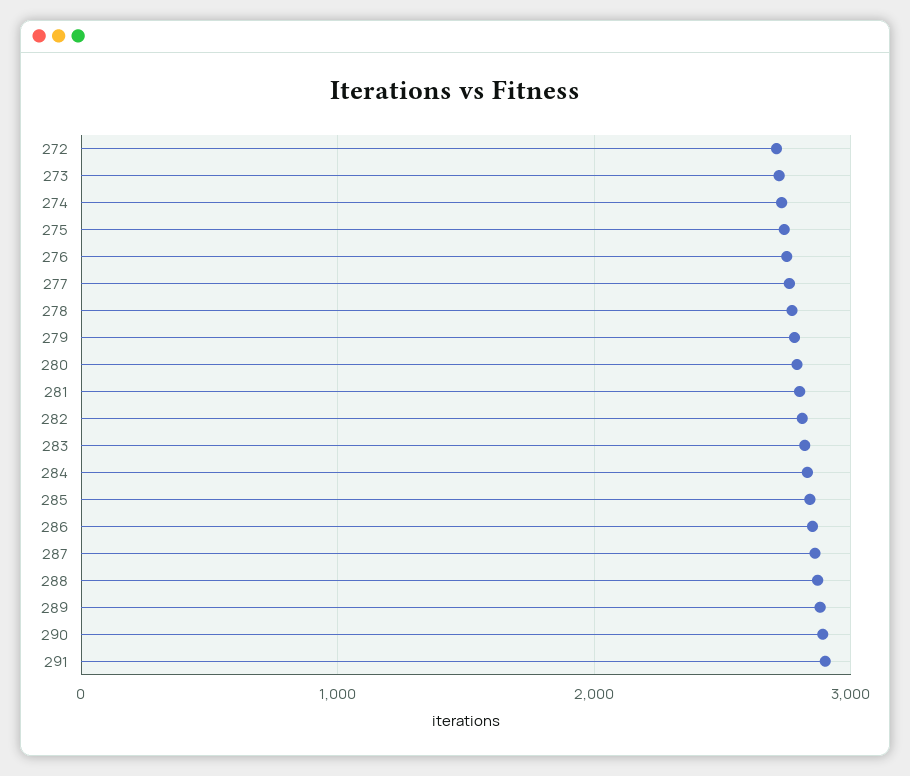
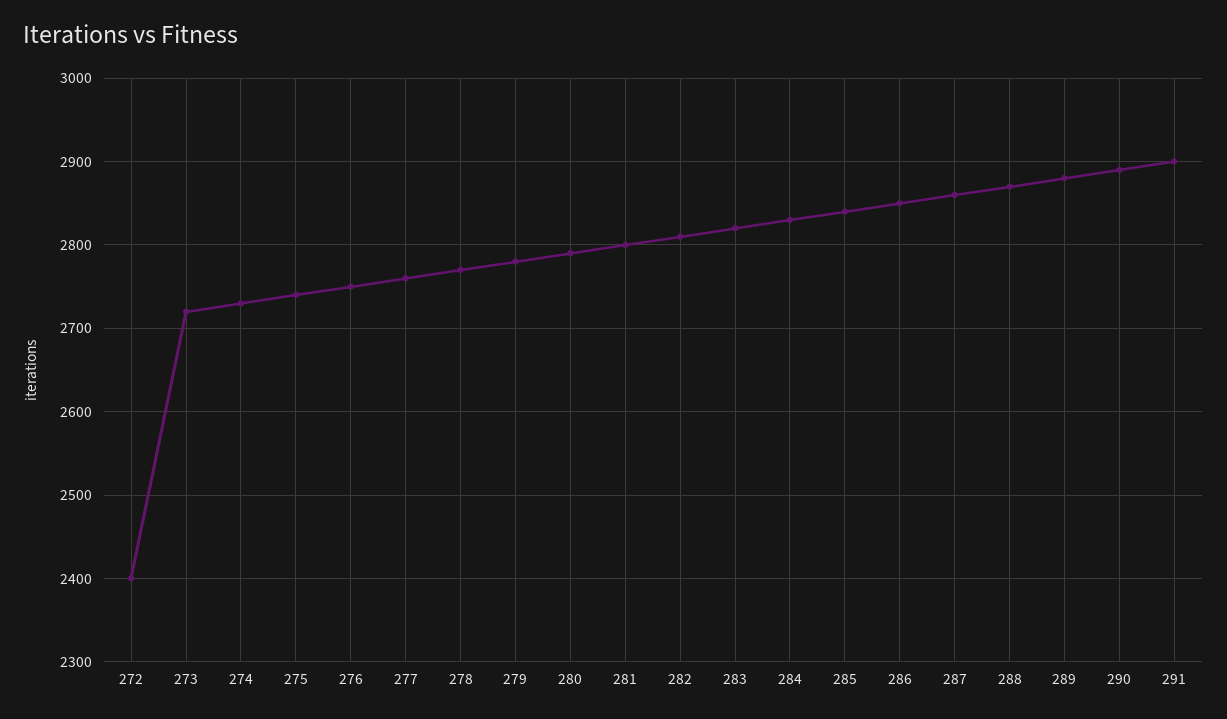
272: 2700 -> 2400

